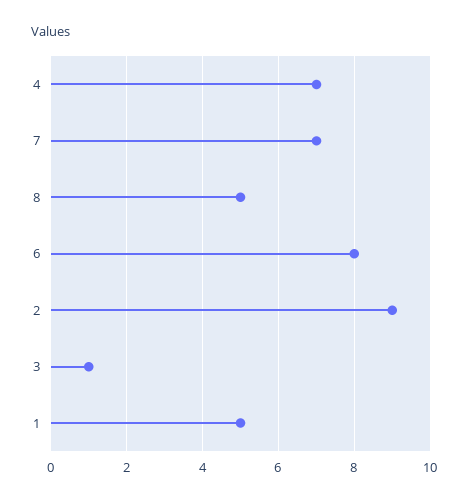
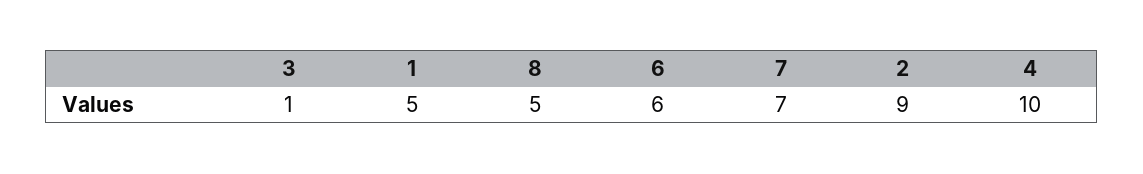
4: 7 -> 10
6: 8 -> 6

